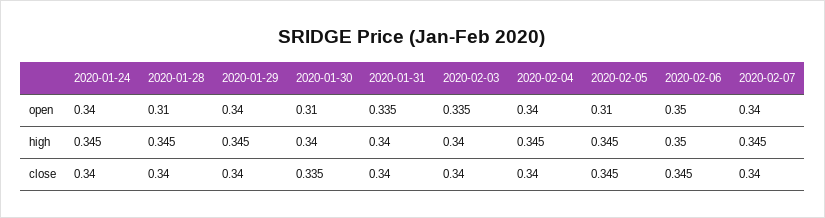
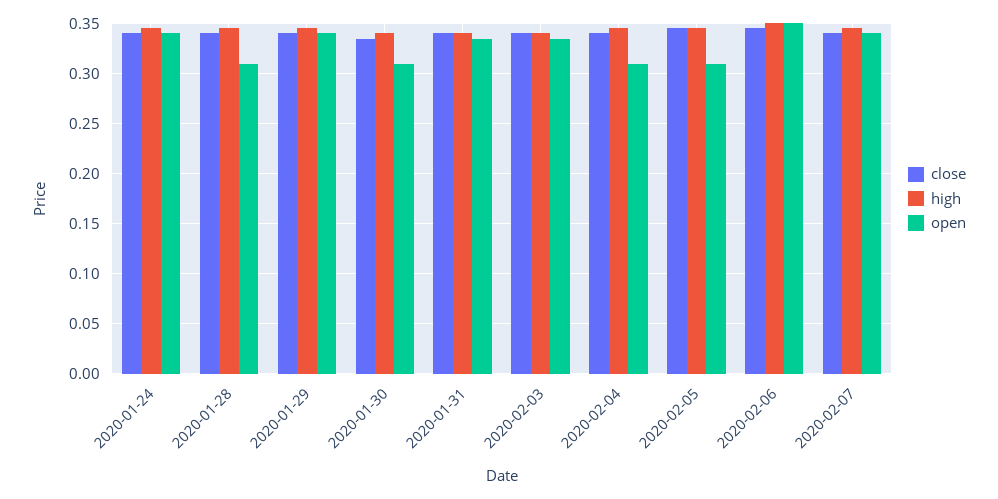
open, 2020-02-04: 0.34 -> 0.31

